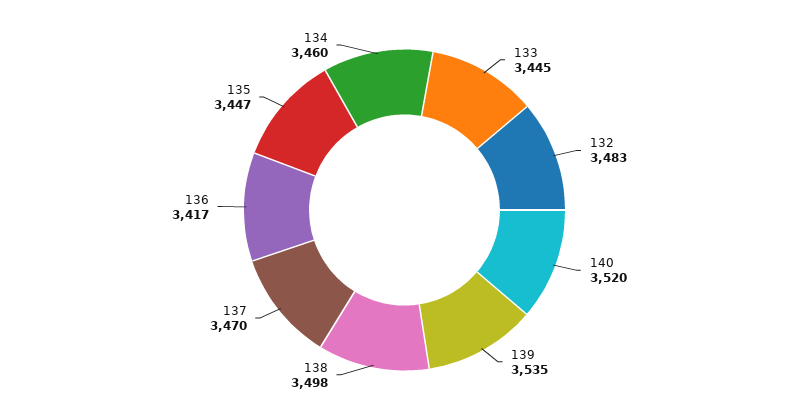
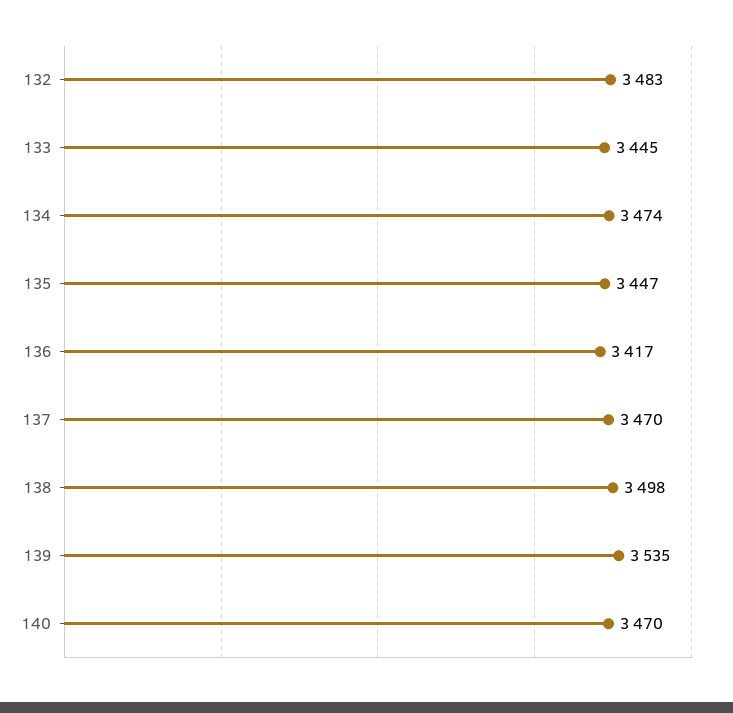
140: 3520 -> 3470
134: 3460 -> 3474

